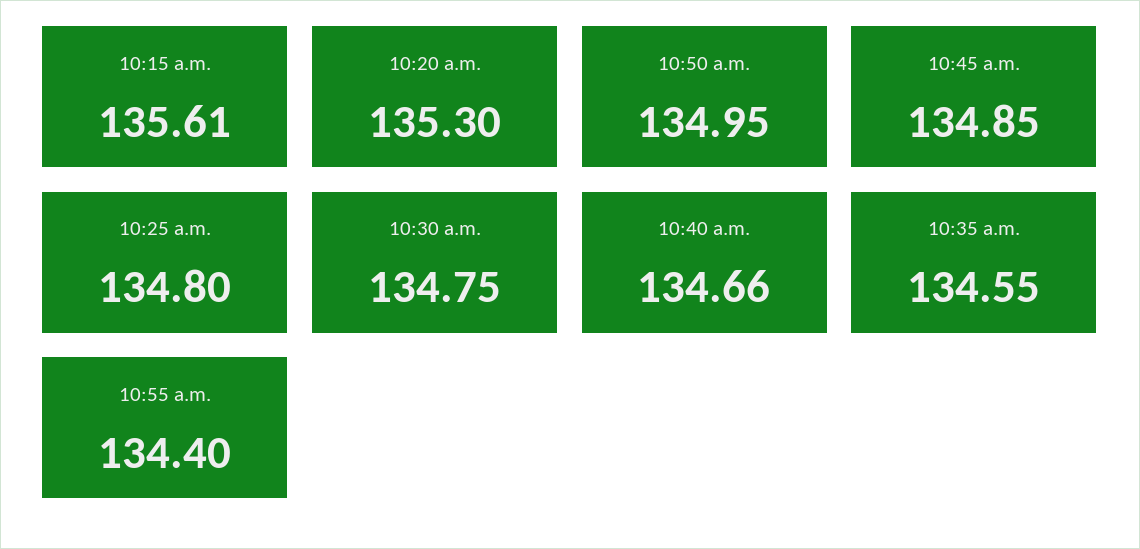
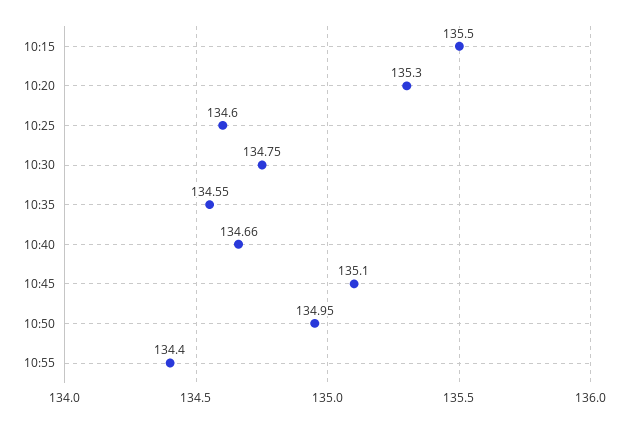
10:15 a.m.: 135.61 -> 135.5
10:45 a.m.: 134.85 -> 135.1
10:25 a.m.: 134.8 -> 134.6

